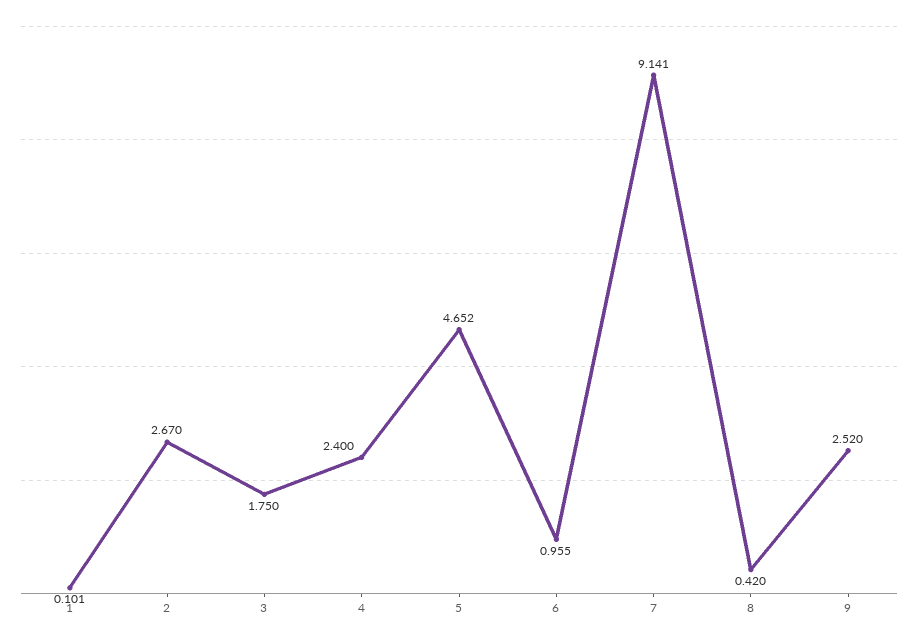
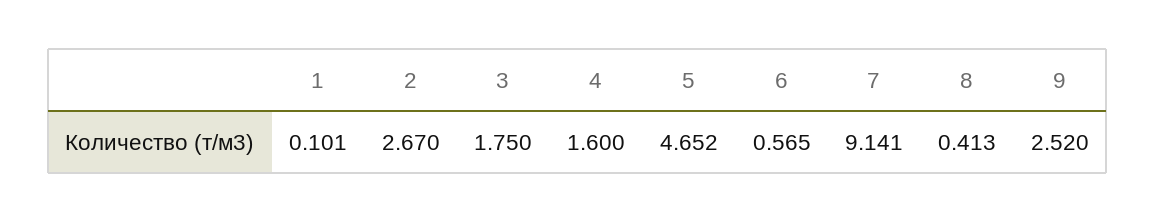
4: 2.4 -> 1.6
6: 0.955 -> 0.565
8: 0.42 -> 0.413

